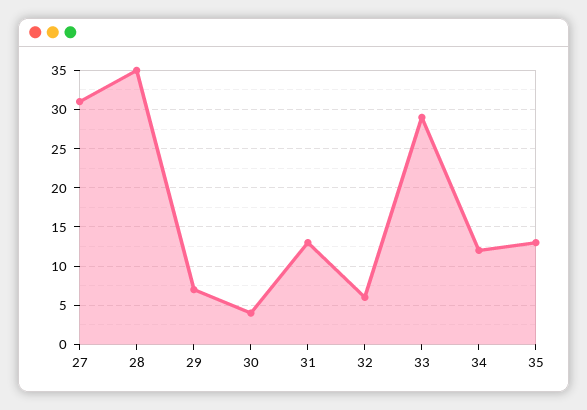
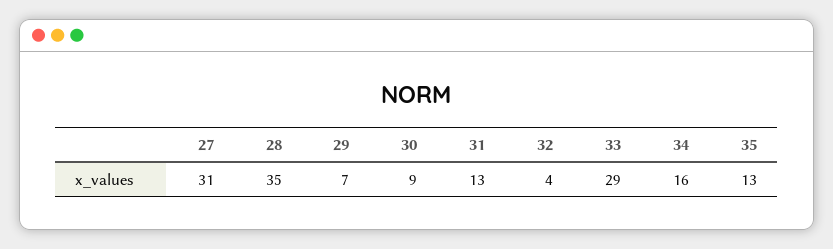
30: 4 -> 9
32: 6 -> 4
34: 12 -> 16

